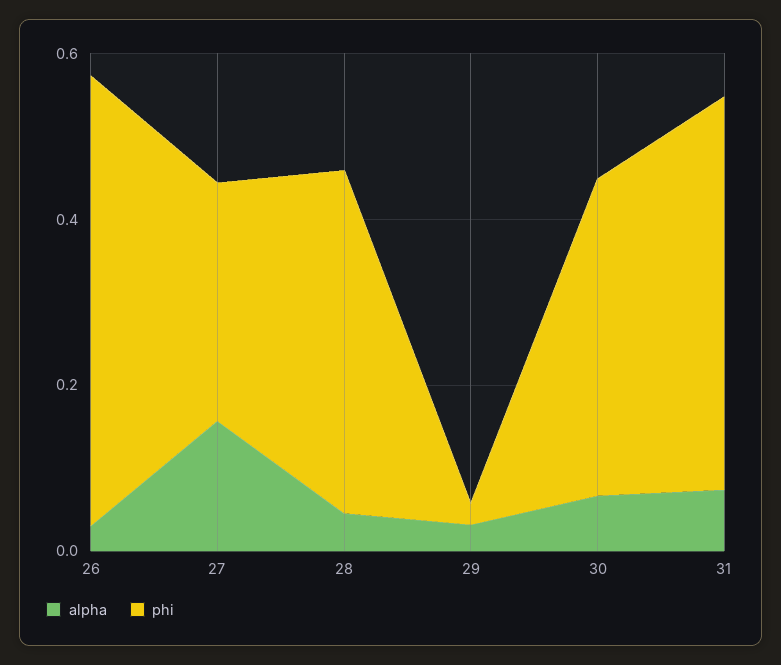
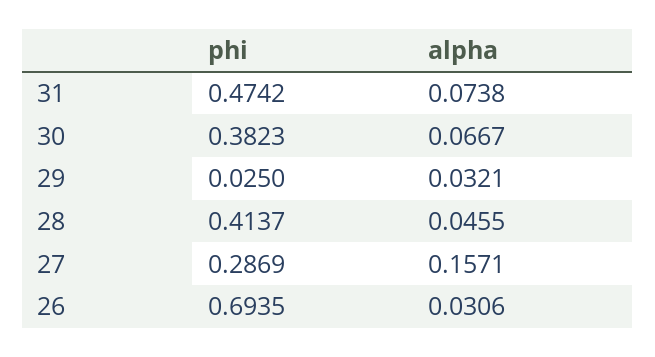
phi, 26: 0.55 -> 0.6935

